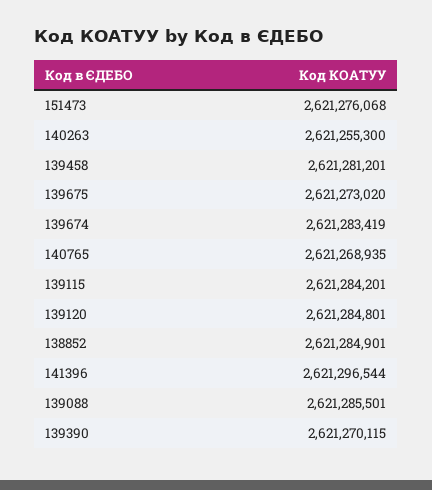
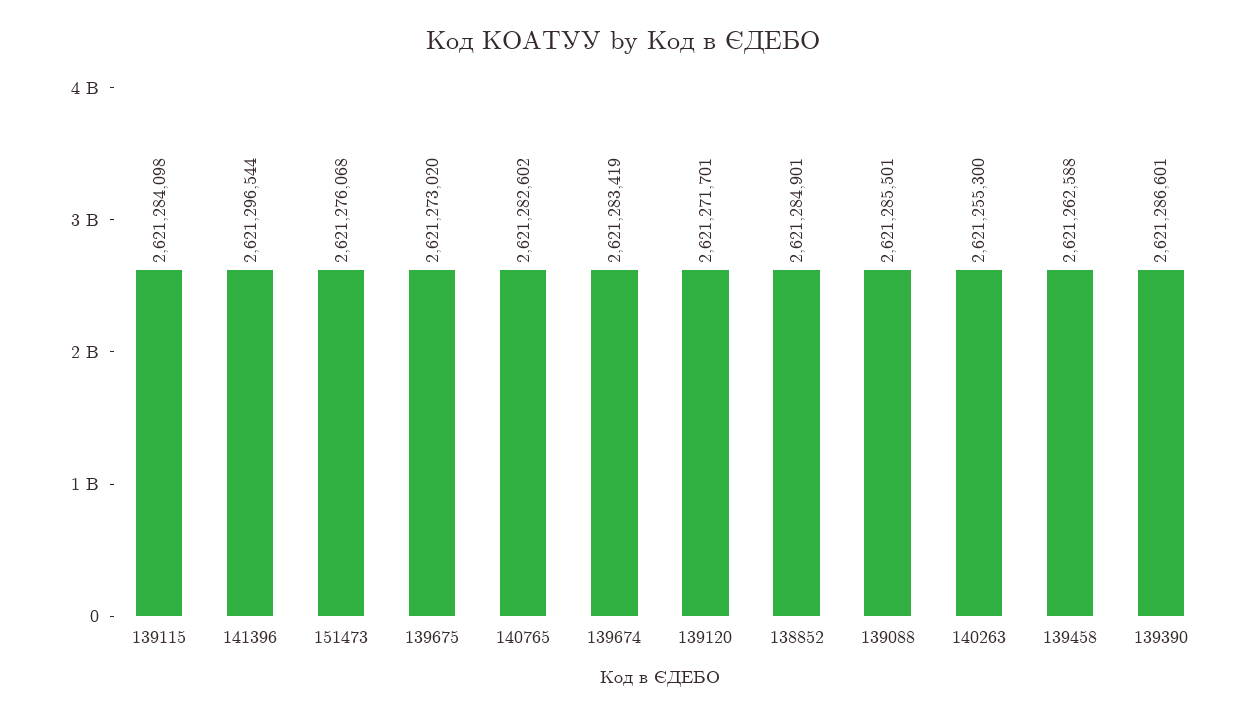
139458: 2621281201 -> 2621262588
140765: 2621268935 -> 2621282602
139115: 2621284201 -> 2621284098
139120: 2621284801 -> 2621271701
139390: 2621270115 -> 2621286601

